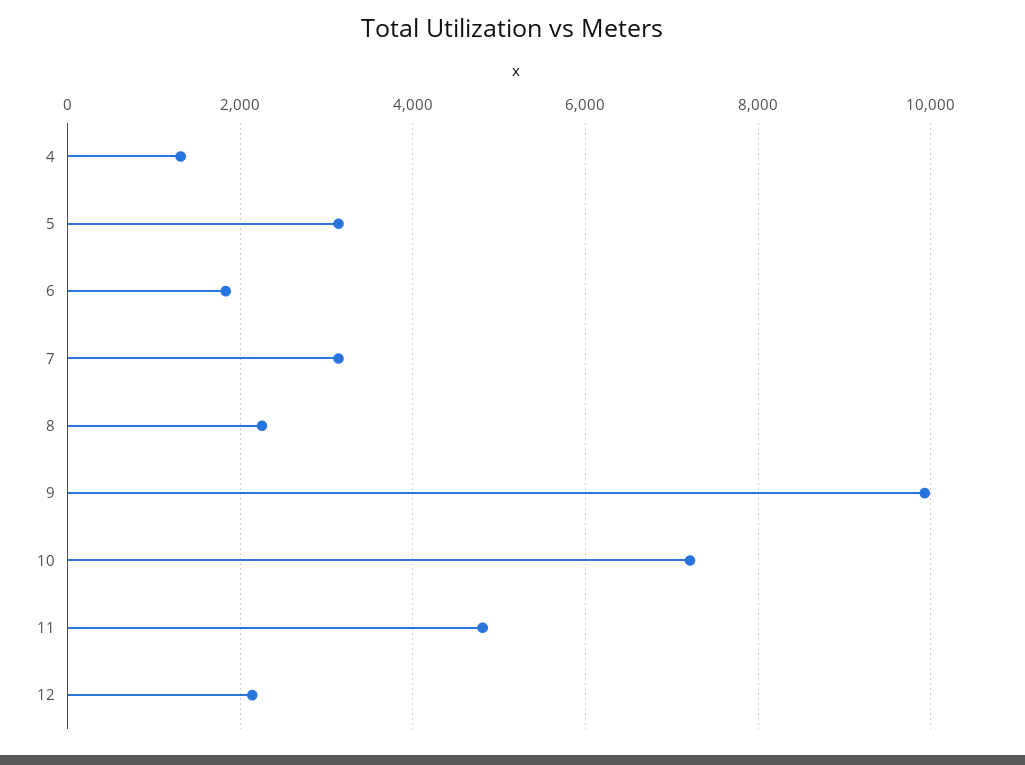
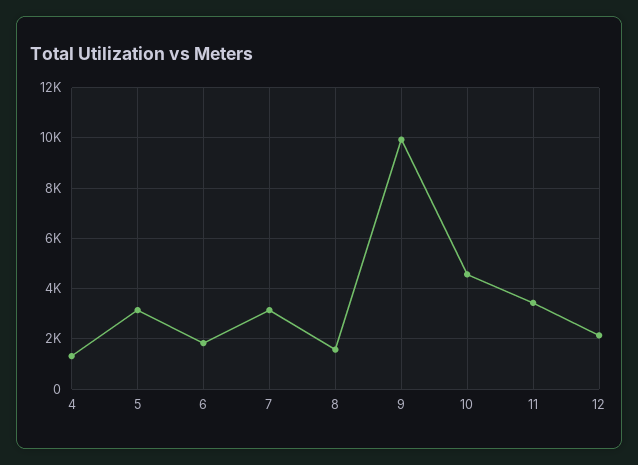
8: 2200 -> 1500
10: 7200 -> 4500
11: 4800 -> 3500

